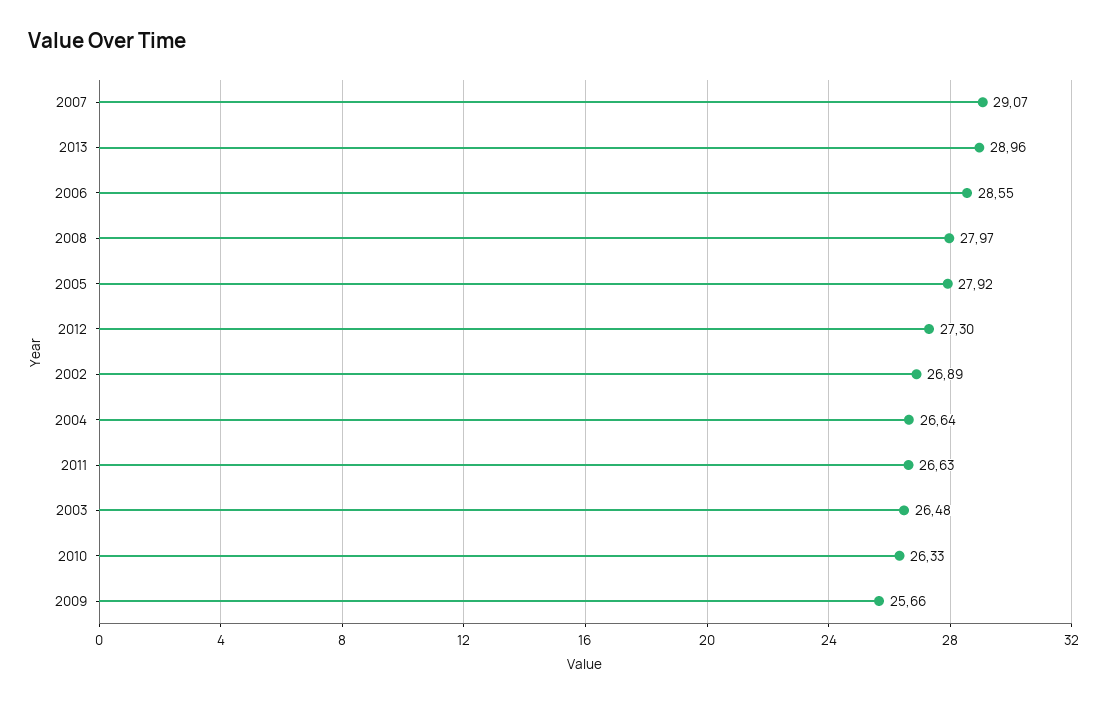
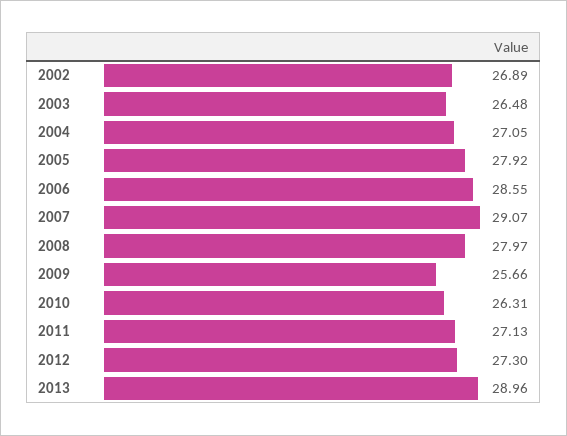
2004: 26.64 -> 27.05
2011: 26.63 -> 27.13
2010: 26.33 -> 26.31

